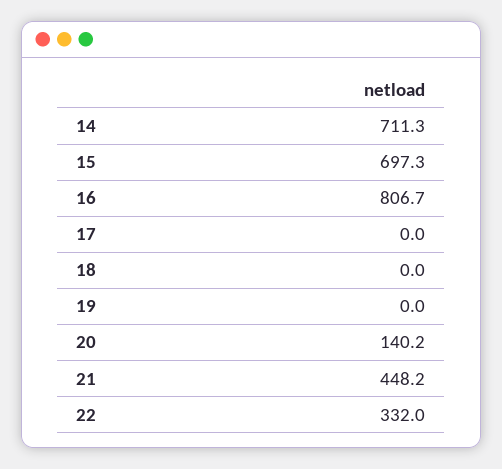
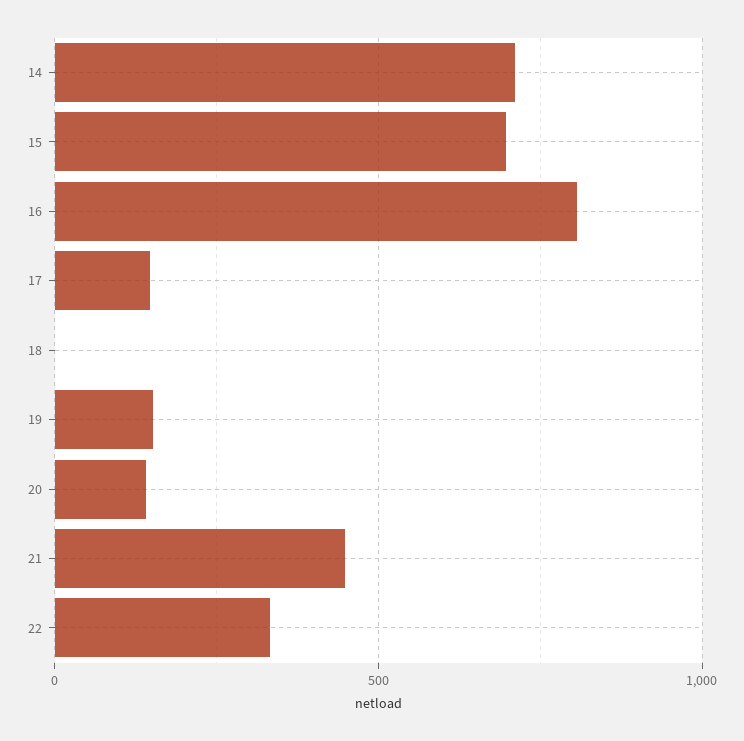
17: 0 -> 150
19: 0 -> 150

